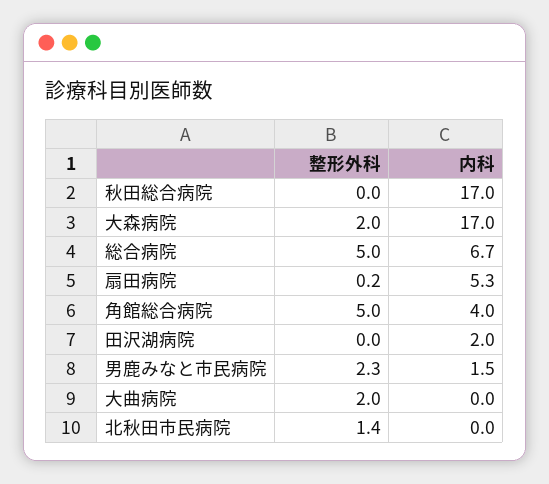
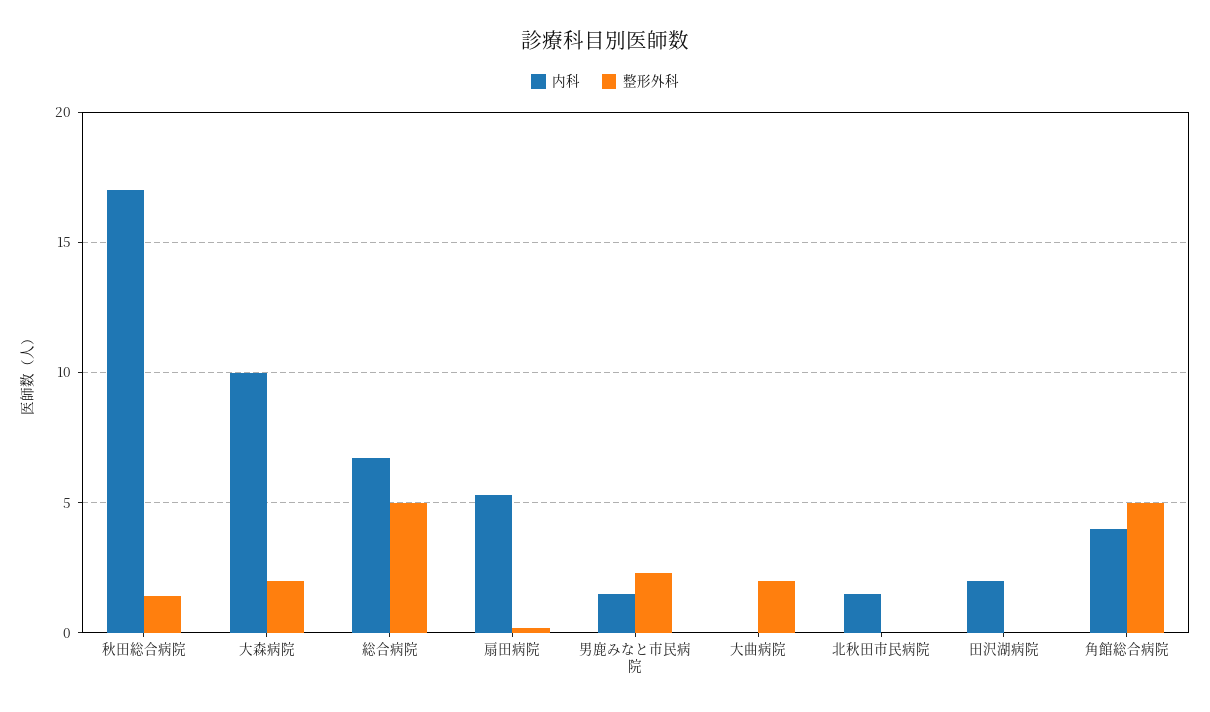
整形外科, 秋田総合病院: 0 -> 1.5
内科, 大森病院: 17 -> 10
整形外科, 北秋田市民病院: 1.4 -> 0
内科, 北秋田市民病院: 0 -> 1.5

